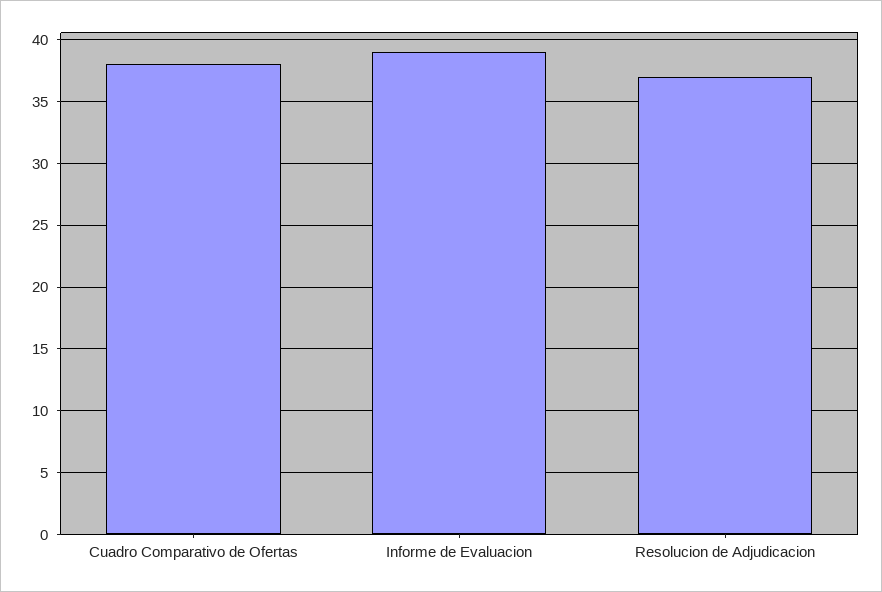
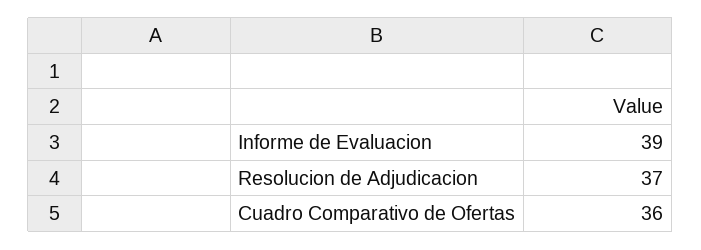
Cuadro Comparativo de Ofertas: 38 -> 36

